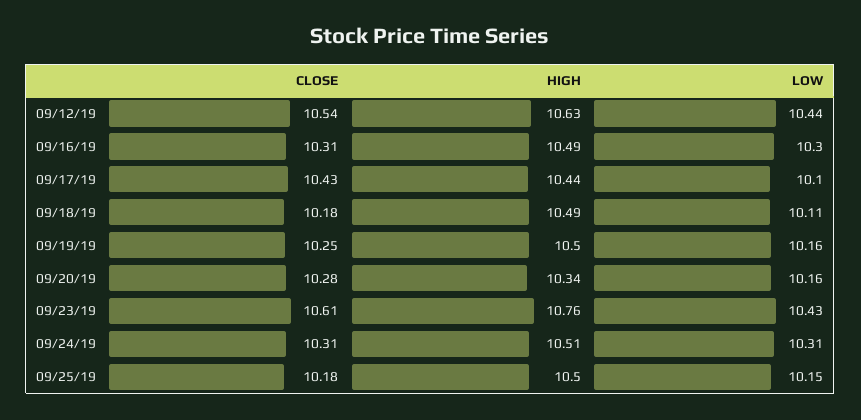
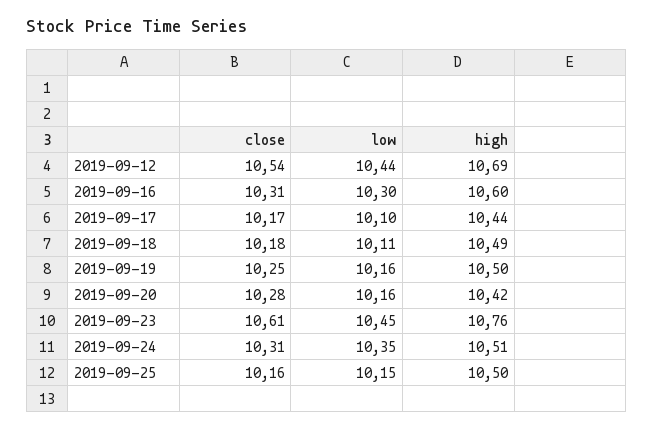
HIGH, 09/12/19: 10.63 -> 10.69
HIGH, 09/16/19: 10.49 -> 10.6
CLOSE, 09/17/19: 10.43 -> 10.17
HIGH, 09/20/19: 10.34 -> 10.42
LOW, 09/23/19: 10.43 -> 10.45
LOW, 09/24/19: 10.31 -> 10.35
CLOSE, 09/25/19: 10.18 -> 10.16

